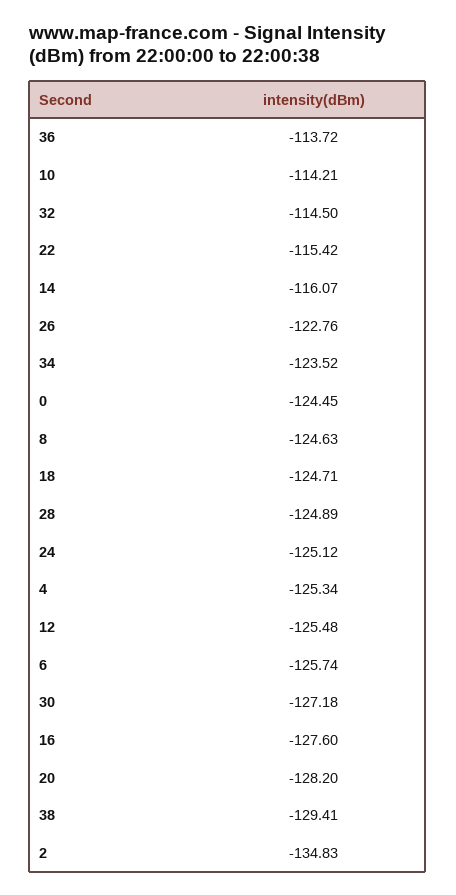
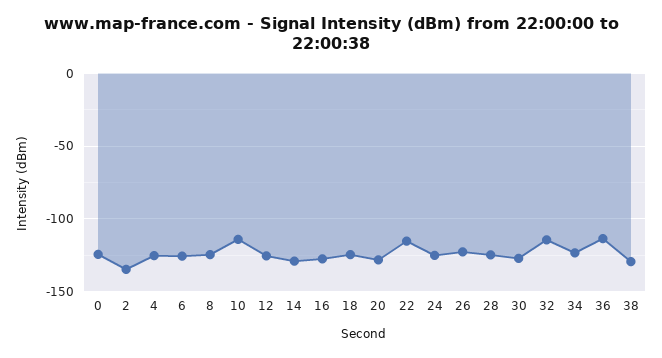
14: -116.07 -> -130

